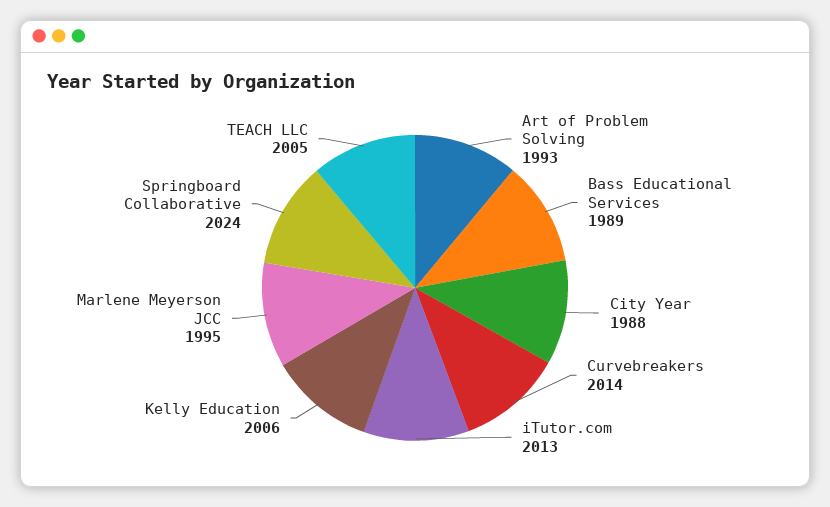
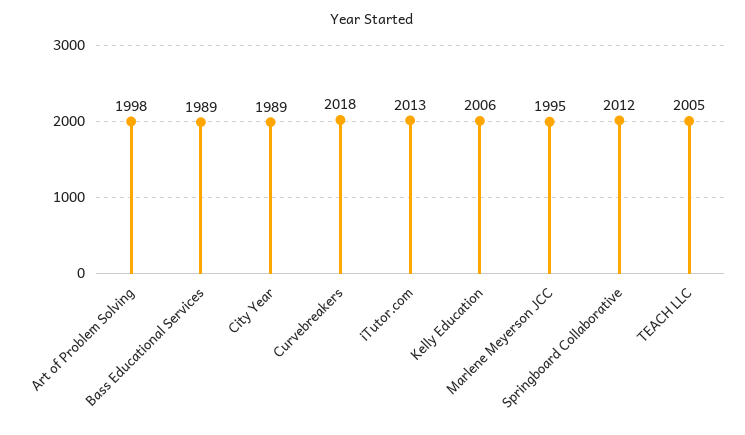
Art of Problem Solving: 1993 -> 1998
City Year: 1988 -> 1989
Curvebreakers: 2014 -> 2018
Springboard Collaborative: 2024 -> 2012

